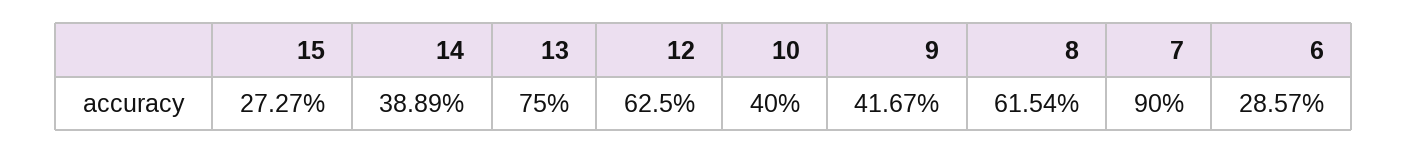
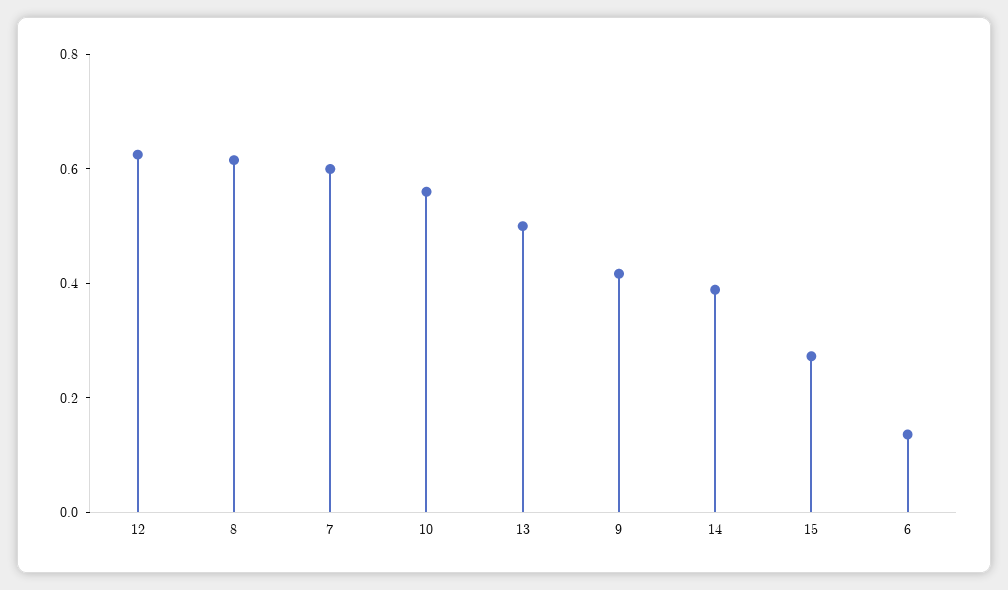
13: 0.75 -> 0.5
10: 0.4 -> 0.55
7: 0.9 -> 0.6
6: 0.2857 -> 0.15

